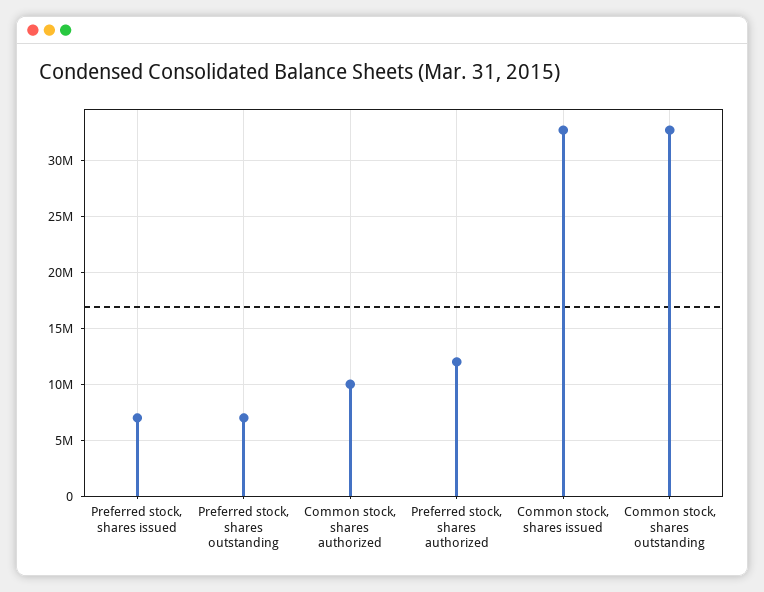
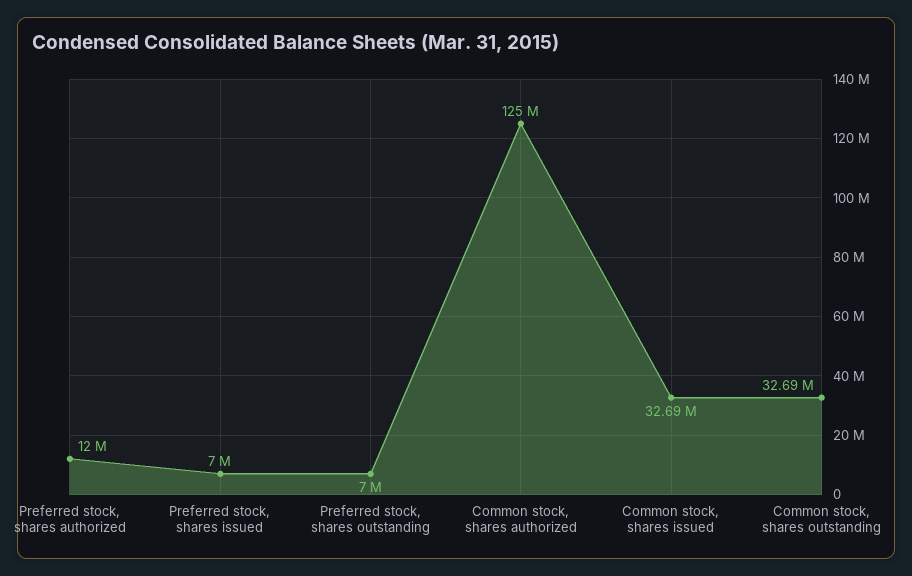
Common stock, shares authorized: 10000000 -> 125000000

